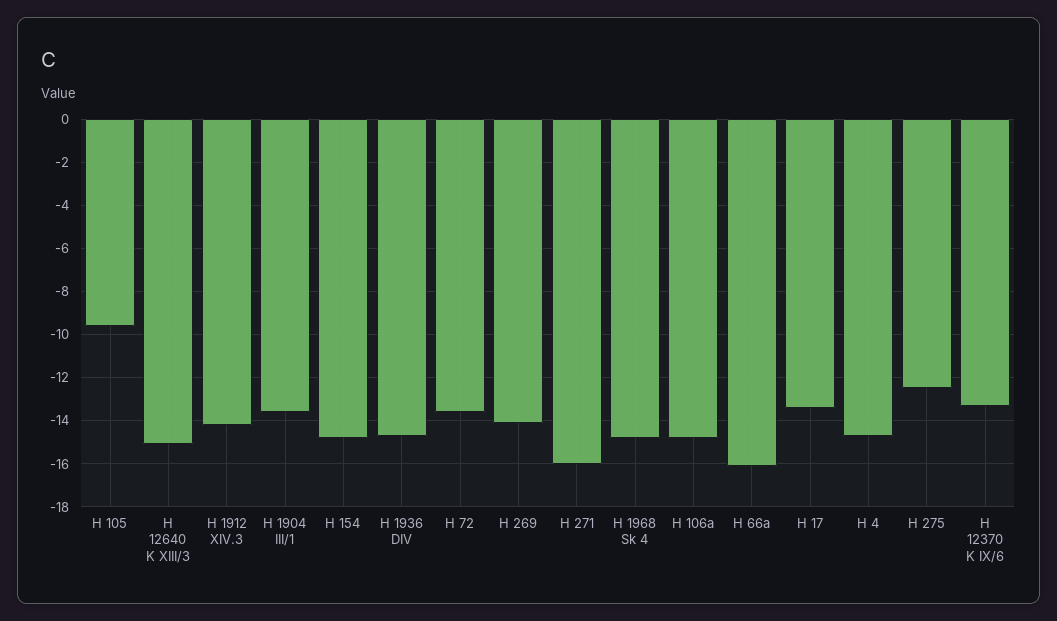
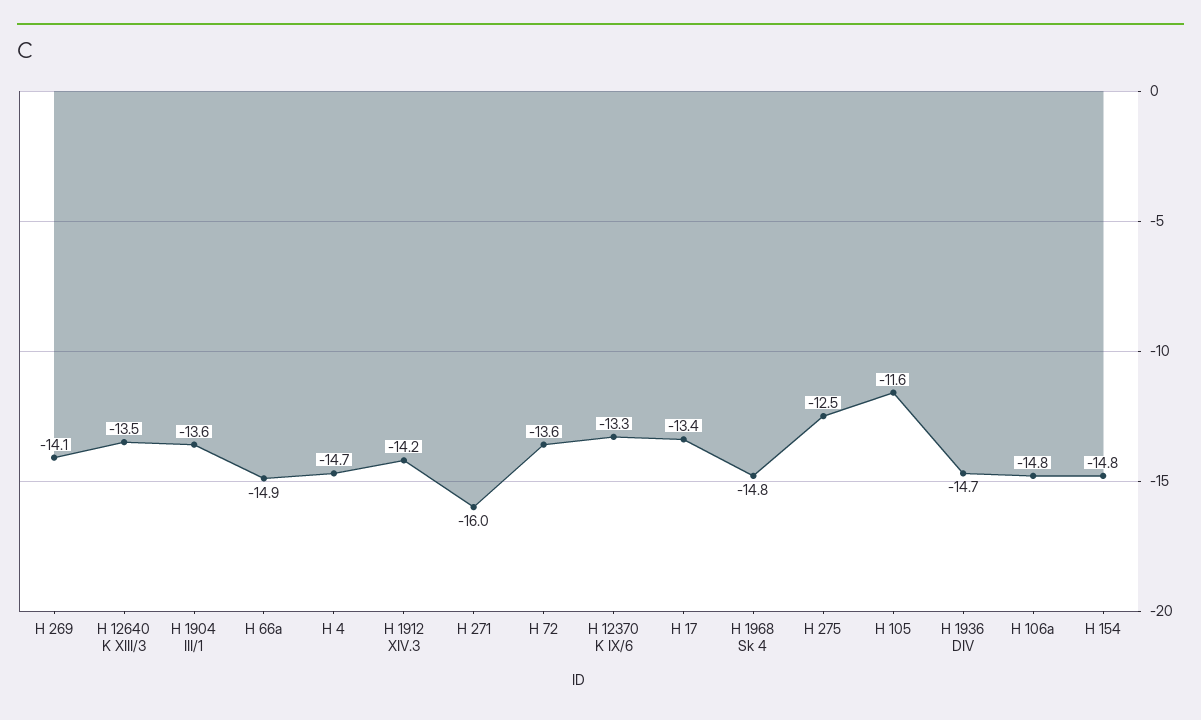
H 105: -9.5 -> -11.6
H 12640 K XIII/3: -15 -> -13.5
H 66a: -16 -> -14.9

